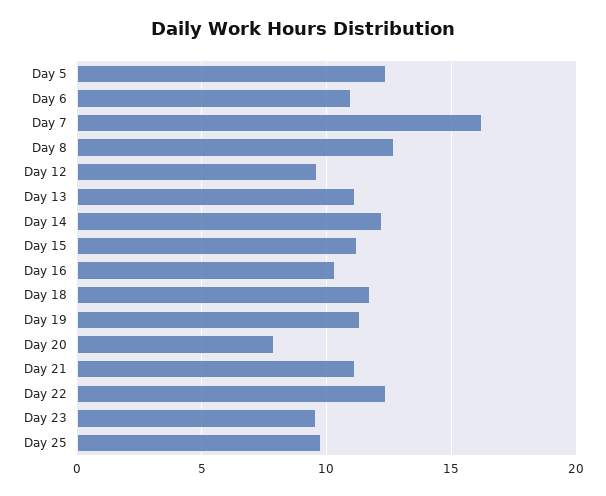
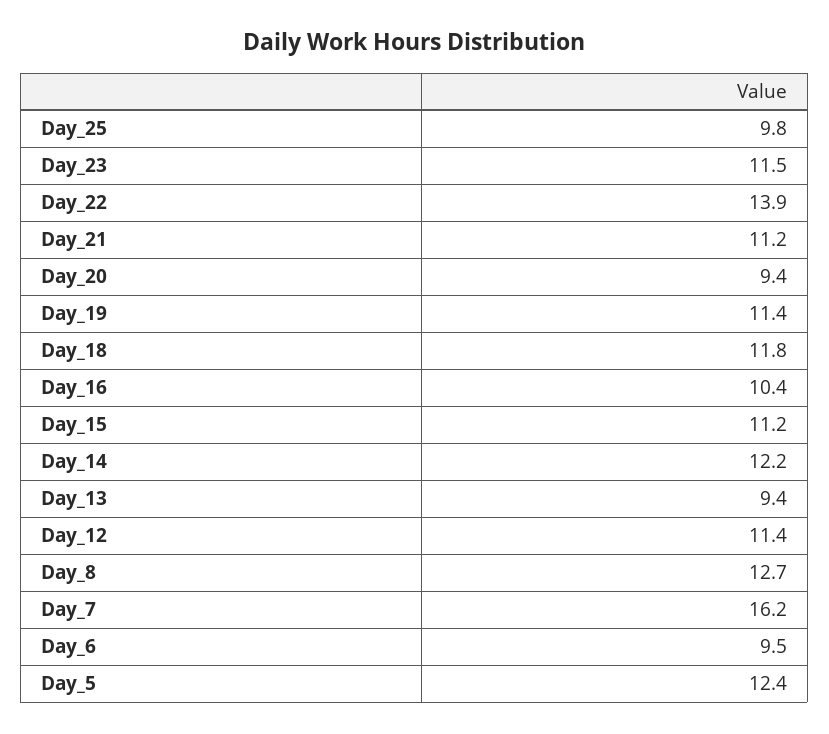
Day 6: 11 -> 9.5
Day 12: 9.5 -> 11.4
Day 13: 11 -> 9.4
Day 20: 8 -> 9.4
Day 22: 12.5 -> 13.9
Day 23: 9.5 -> 11.5

